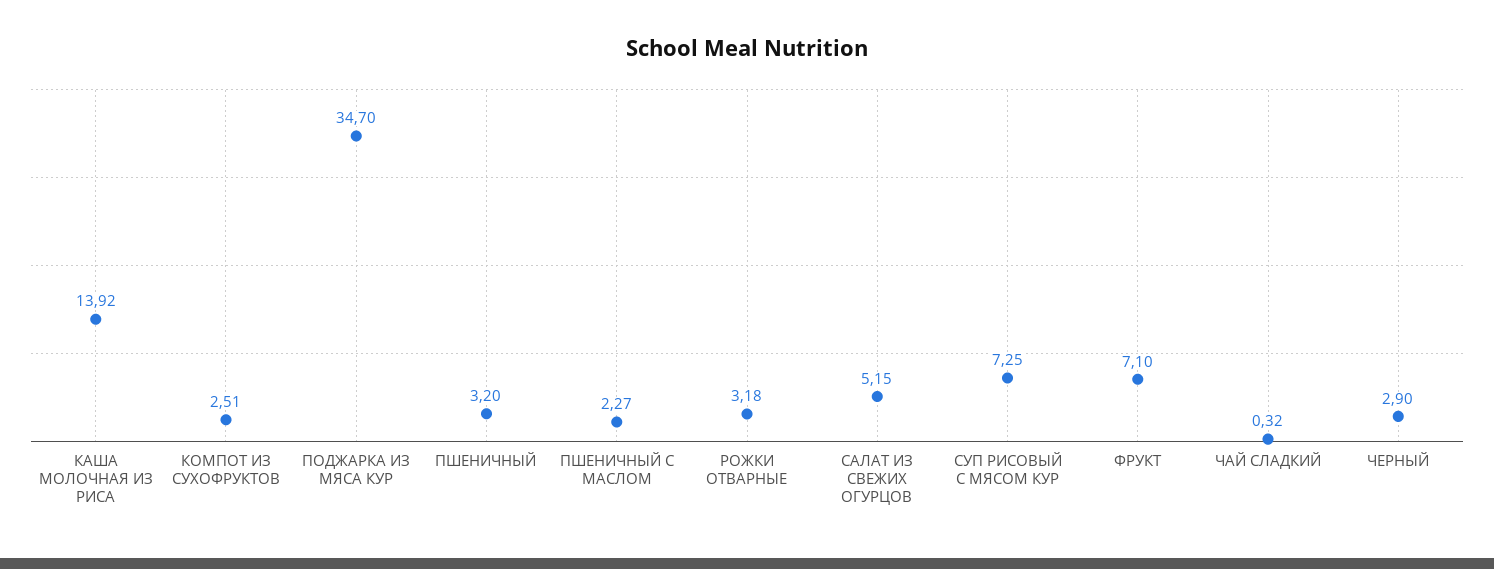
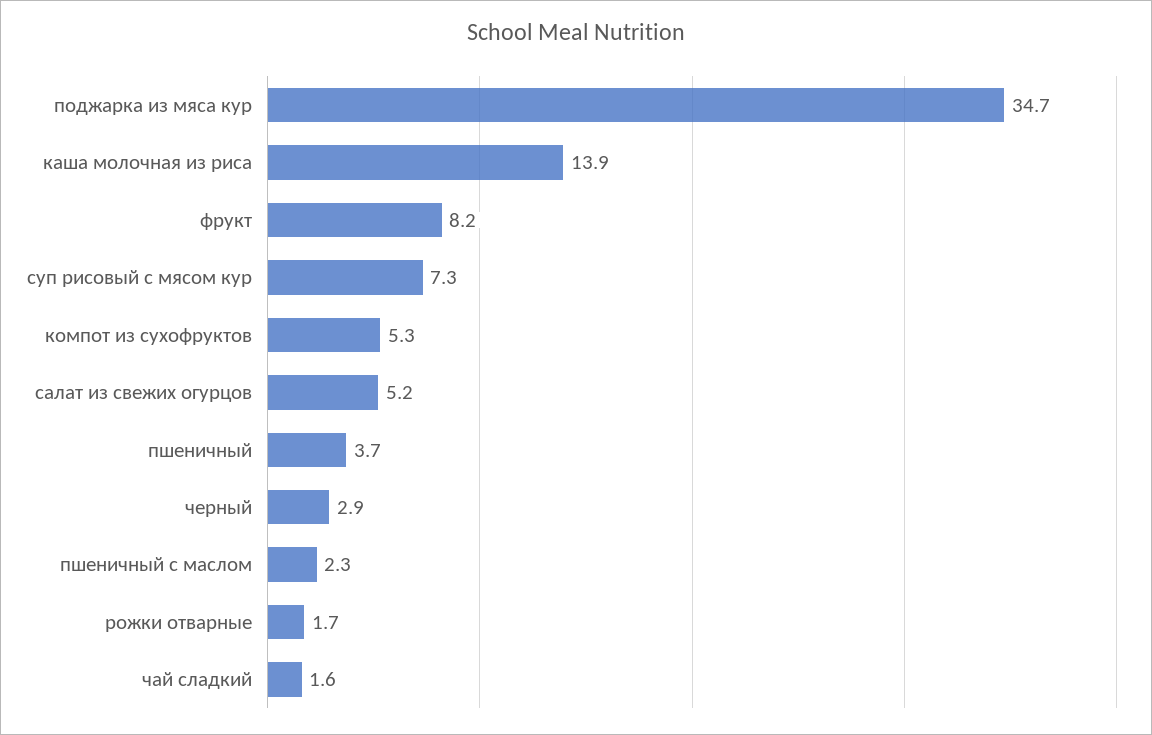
КОМПОТ ИЗ СУХОФРУКТОВ: 2.51 -> 5.3
ПШЕНИЧНЫЙ: 3.2 -> 3.7
РОЖКИ ОТВАРНЫЕ: 3.18 -> 1.7
ФРУКТ: 7.1 -> 8.2
ЧАЙ СЛАДКИЙ: 0.32 -> 1.6

